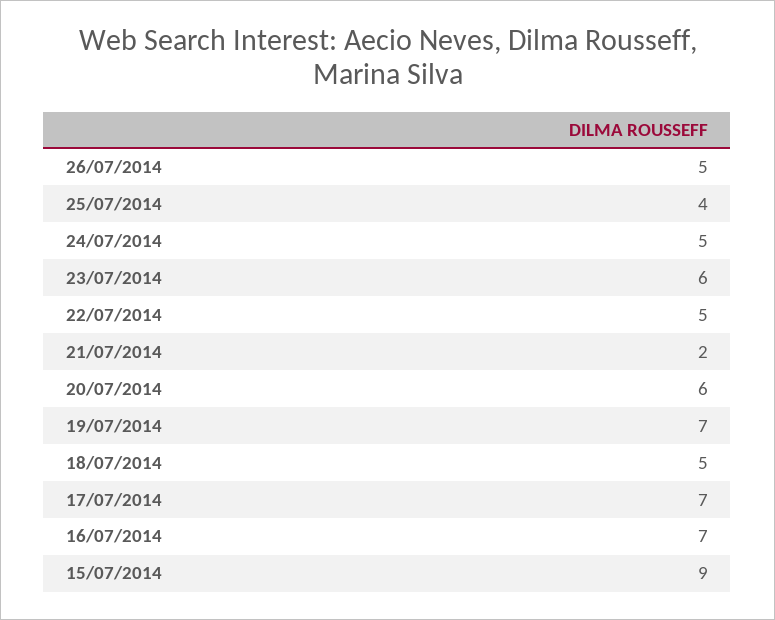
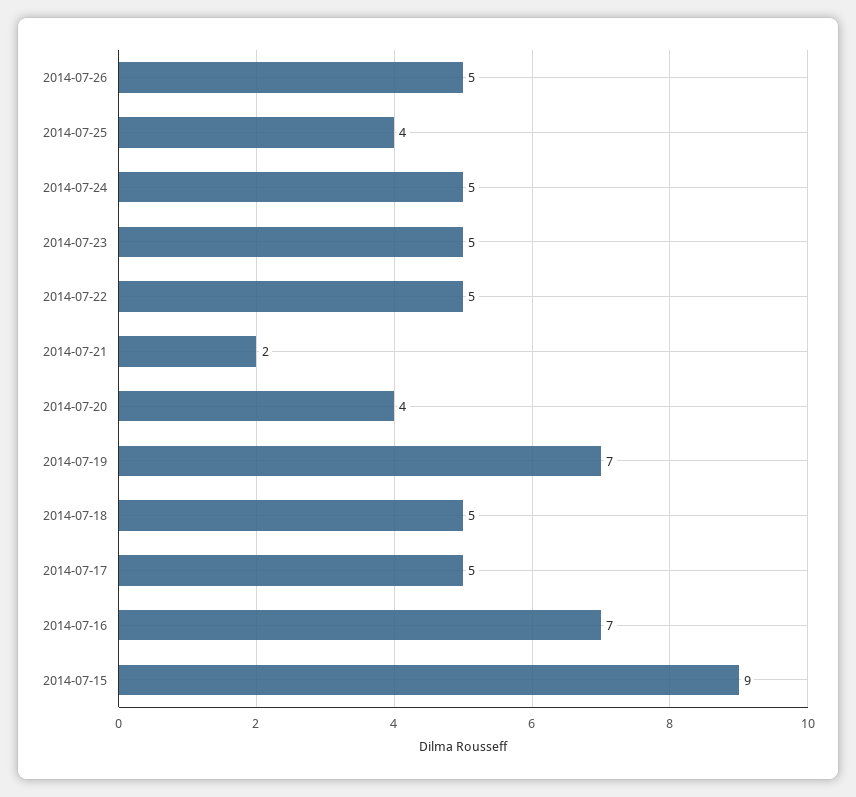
23/07/2014: 6 -> 5
20/07/2014: 6 -> 4
17/07/2014: 7 -> 5

